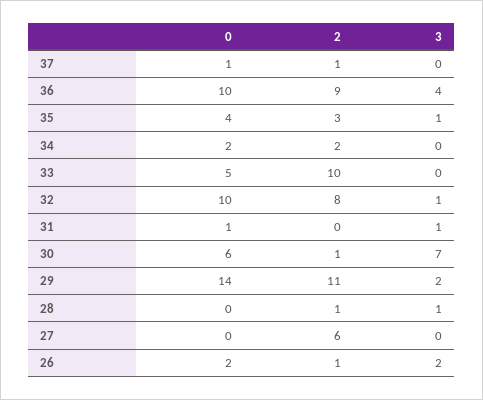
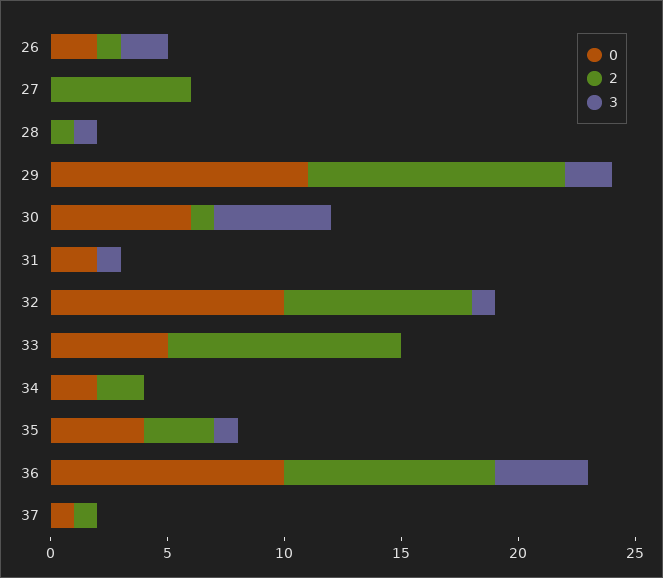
0, 31: 1 -> 2
3, 30: 7 -> 5
0, 29: 14 -> 11

